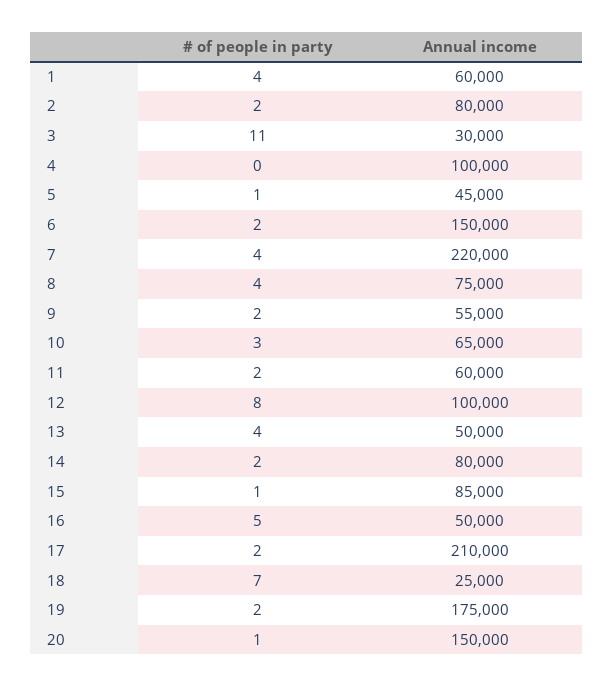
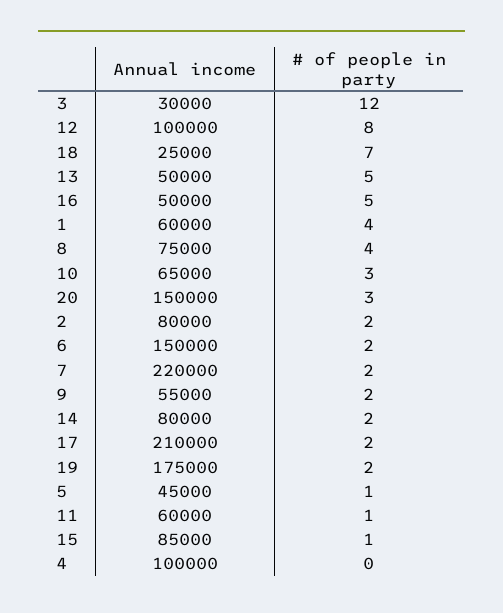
# of people in party, 3: 11 -> 12
# of people in party, 7: 4 -> 2
# of people in party, 11: 2 -> 1
# of people in party, 13: 4 -> 5
# of people in party, 20: 1 -> 3

